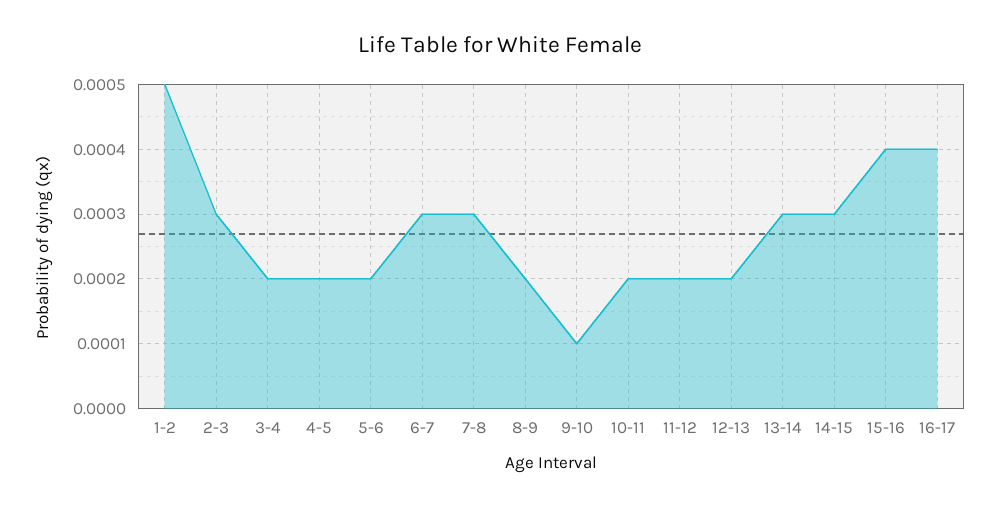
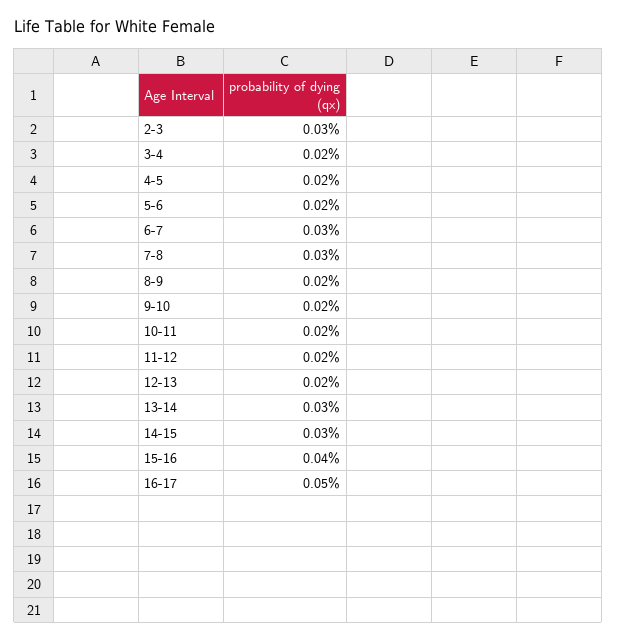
1-2: 0.0005 -> none
9-10: 0.0001 -> 0.0002
16-17: 0.0004 -> 0.0005

